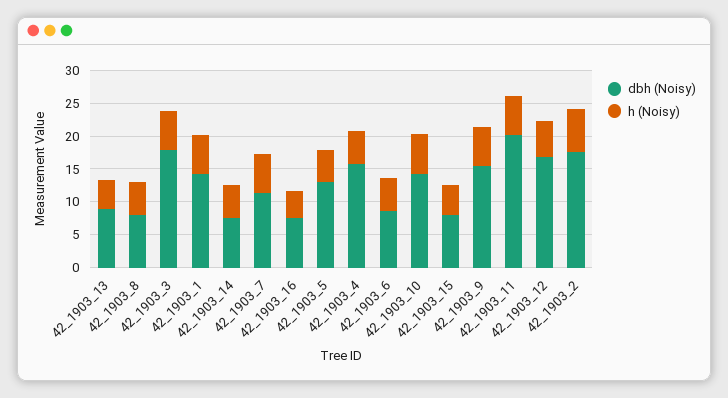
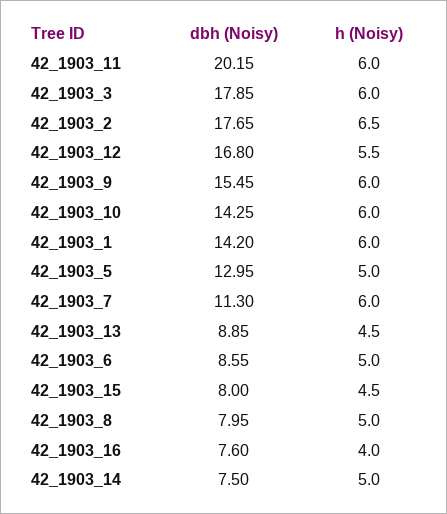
dbh (Noisy), 42_1903_4: 15 -> none
h (Noisy), 42_1903_4: 5 -> none

